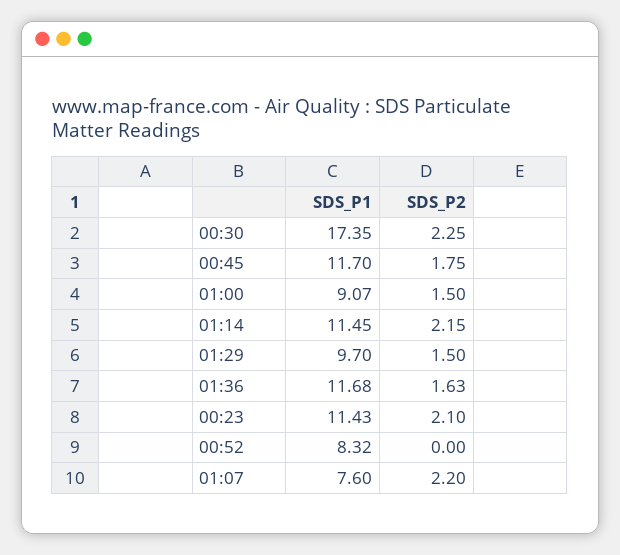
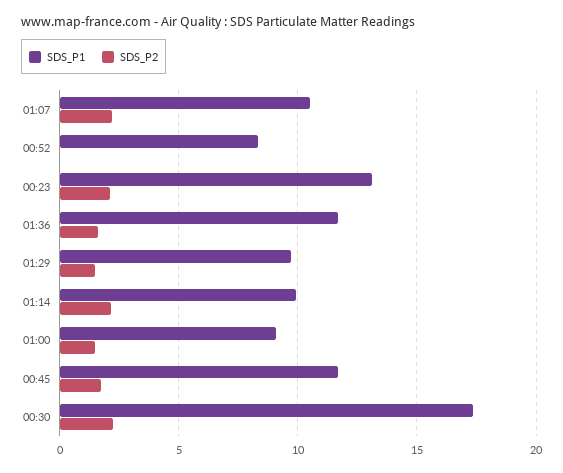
SDS_P1, 01:14: 11.45 -> 10
SDS_P1, 00:23: 11.43 -> 13
SDS_P1, 01:07: 7.6 -> 10.5

